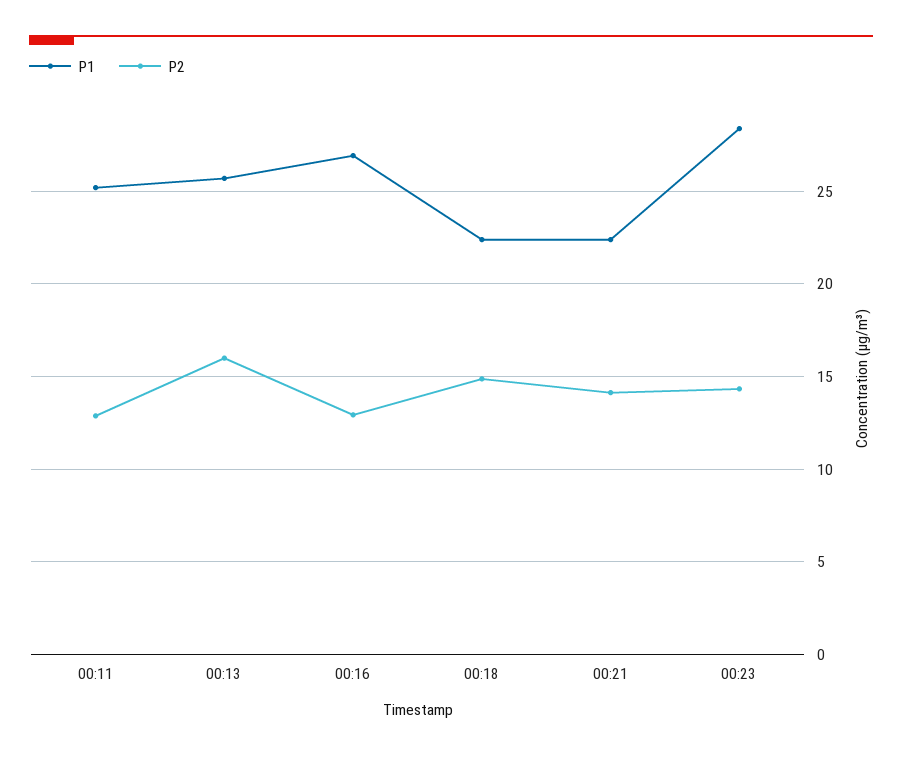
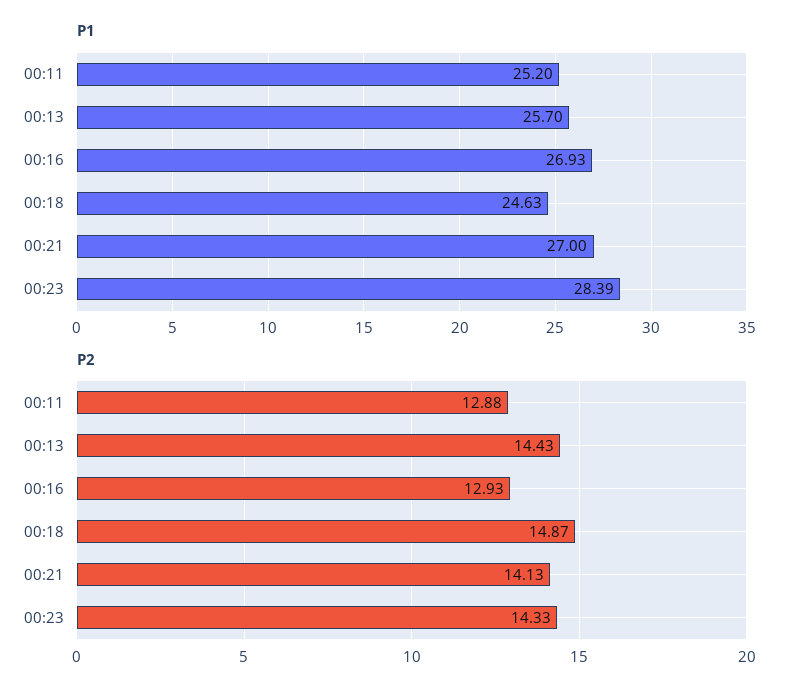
P2, 00:13: 16 -> 14.43
P1, 00:18: 22.5 -> 24.63
P1, 00:21: 22.5 -> 27

